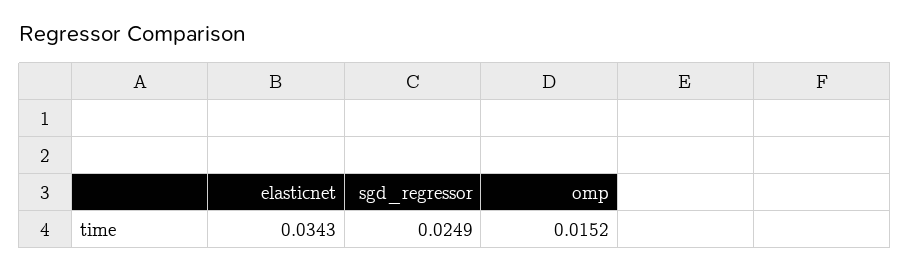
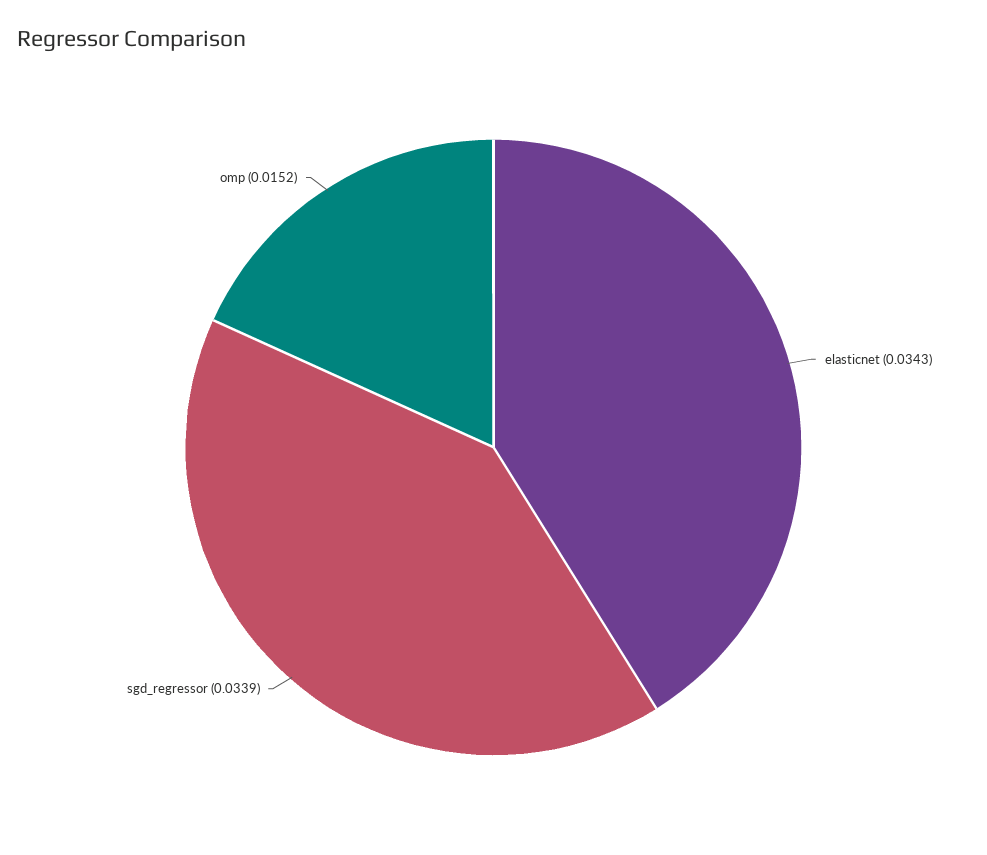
sgd_regressor: 0.0249 -> 0.0339

